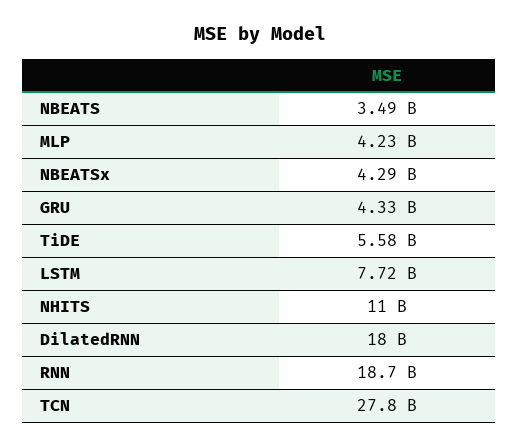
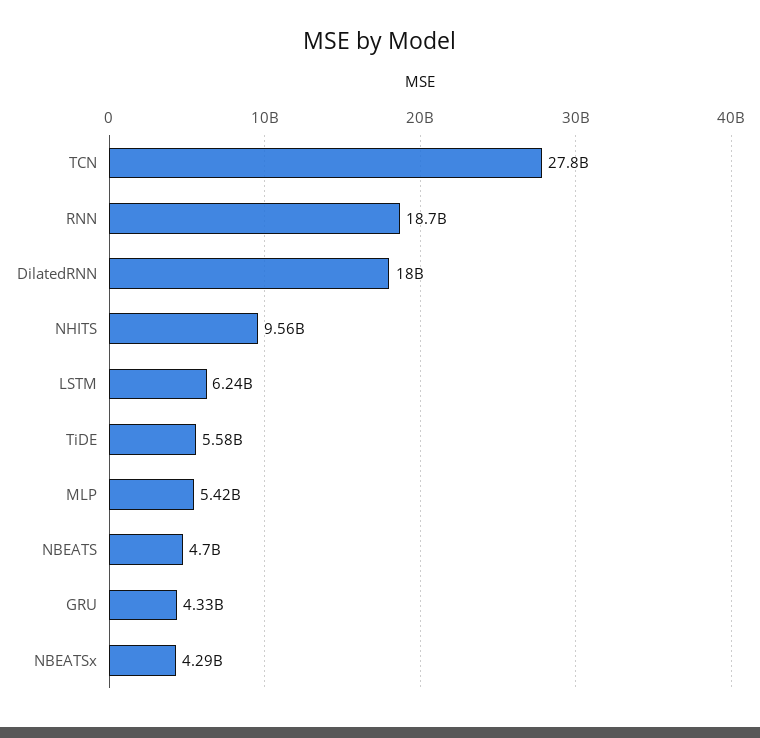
NBEATS: 3490000000 -> 4700000000
MLP: 4230000000 -> 5420000000
LSTM: 7720000000 -> 6240000000
NHITS: 11000000000 -> 9560000000

